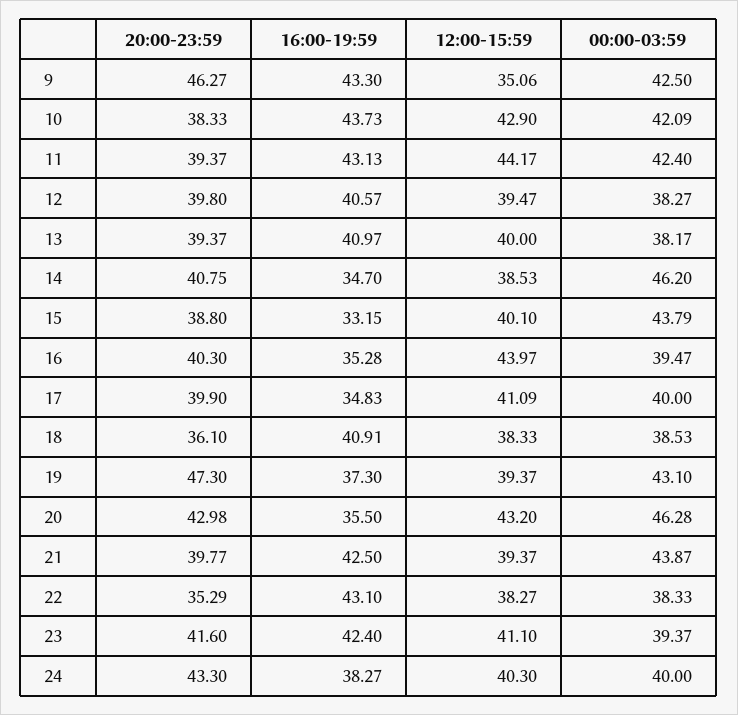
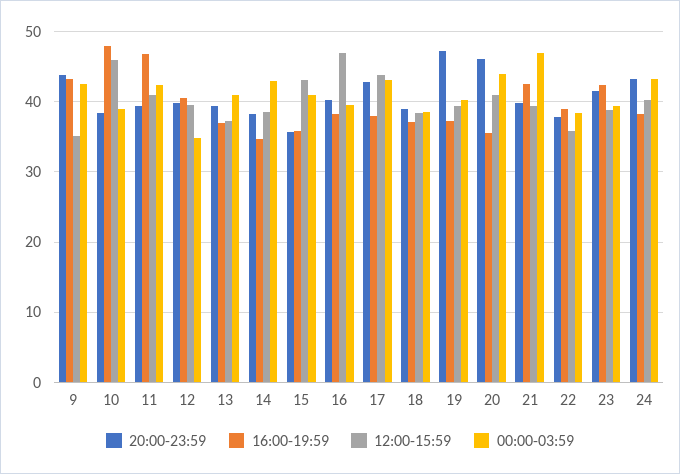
20:00-23:59, 9: 46.27 -> 44
16:00-19:59, 10: 43.73 -> 48
12:00-15:59, 10: 42.9 -> 46
00:00-03:59, 10: 42.09 -> 39
16:00-19:59, 11: 43.13 -> 47
12:00-15:59, 11: 44.17 -> 41
00:00-03:59, 12: 38.27 -> 35
16:00-19:59, 13: 40.97 -> 37
12:00-15:59, 13: 40 -> 37
00:00-03:59, 13: 38.17 -> 41
20:00-23:59, 14: 40.75 -> 38
00:00-03:59, 14: 46.2 -> 43
20:00-23:59, 15: 38.8 -> 36
16:00-19:59, 15: 33.15 -> 36
12:00-15:59, 15: 40.1 -> 43
00:00-03:59, 15: 43.79 -> 41
16:00-19:59, 16: 35.28 -> 38
12:00-15:59, 16: 43.97 -> 47
20:00-23:59, 17: 39.9 -> 43
16:00-19:59, 17: 34.83 -> 38
12:00-15:59, 17: 41.09 -> 44
00:00-03:59, 17: 40 -> 43
20:00-23:59, 18: 36.1 -> 39
16:00-19:59, 18: 40.91 -> 37
00:00-03:59, 19: 43.1 -> 40
20:00-23:59, 20: 42.98 -> 46
12:00-15:59, 20: 43.2 -> 41
00:00-03:59, 20: 46.28 -> 44
00:00-03:59, 21: 43.87 -> 47
20:00-23:59, 22: 35.29 -> 38
16:00-19:59, 22: 43.1 -> 39
12:00-15:59, 22: 38.27 -> 36
12:00-15:59, 23: 41.1 -> 39
00:00-03:59, 24: 40 -> 43

